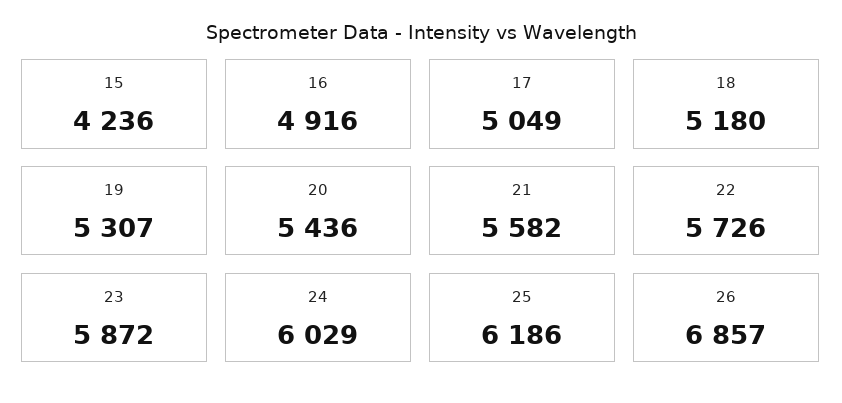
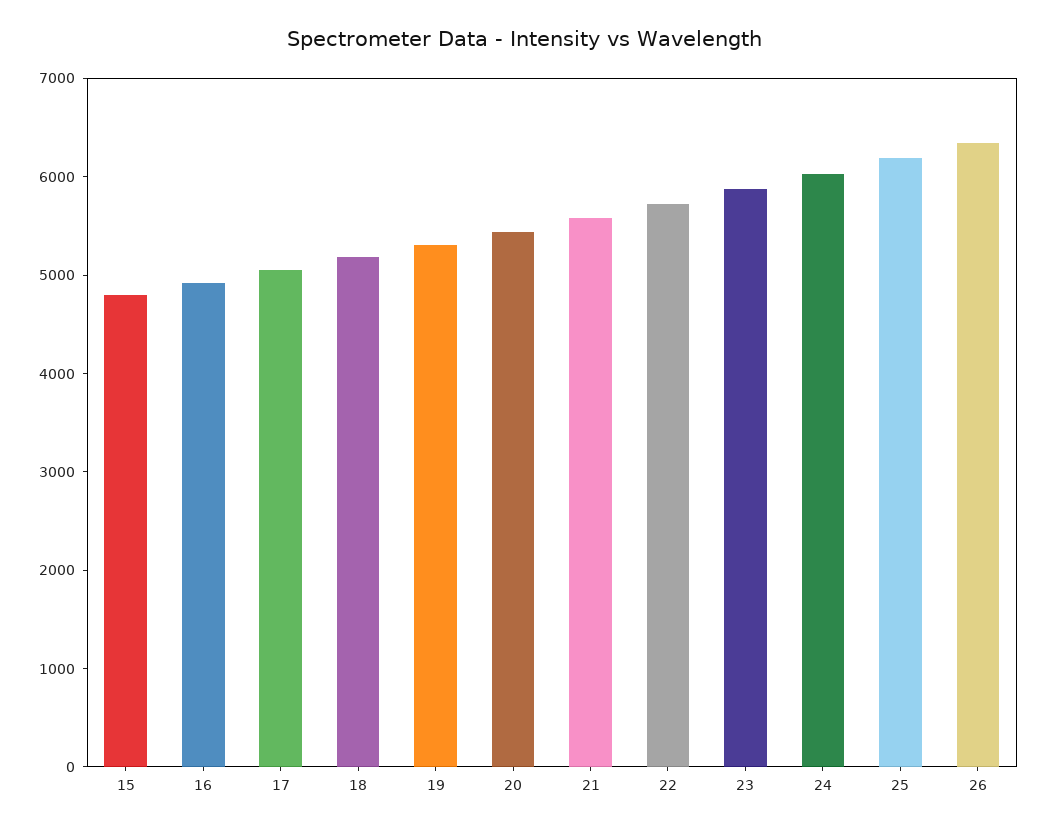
15: 4236 -> 4800
26: 6857 -> 6400

